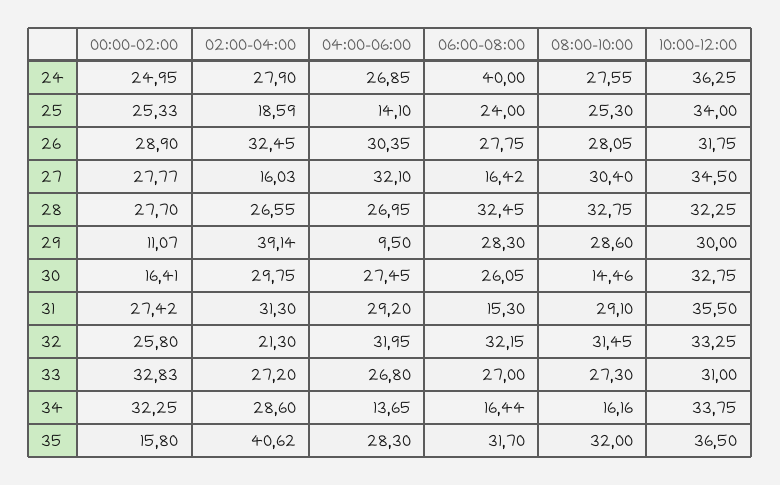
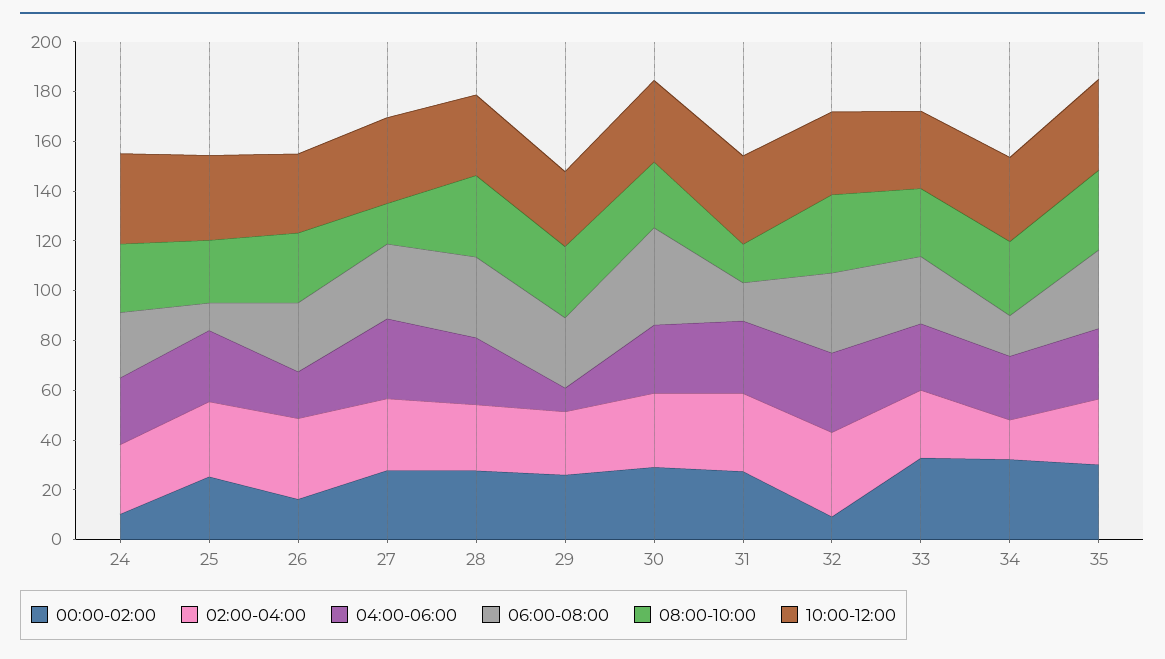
00:00-02:00, 24: 24.95 -> 10
06:00-08:00, 24: 40 -> 25
02:00-04:00, 25: 18.59 -> 30
04:00-06:00, 25: 14.1 -> 30
06:00-08:00, 25: 24 -> 10
00:00-02:00, 26: 28.9 -> 15
04:00-06:00, 26: 30.35 -> 20
02:00-04:00, 27: 16.03 -> 30
06:00-08:00, 27: 16.42 -> 30
08:00-10:00, 27: 30.4 -> 15
00:00-02:00, 29: 11.07 -> 25
02:00-04:00, 29: 39.14 -> 25
00:00-02:00, 30: 16.41 -> 30
06:00-08:00, 30: 26.05 -> 40
08:00-10:00, 30: 14.46 -> 25
08:00-10:00, 31: 29.1 -> 15
00:00-02:00, 32: 25.8 -> 10
02:00-04:00, 32: 21.3 -> 35
02:00-04:00, 34: 28.6 -> 15
04:00-06:00, 34: 13.65 -> 25
08:00-10:00, 34: 16.16 -> 30
00:00-02:00, 35: 15.8 -> 30
02:00-04:00, 35: 40.62 -> 25

